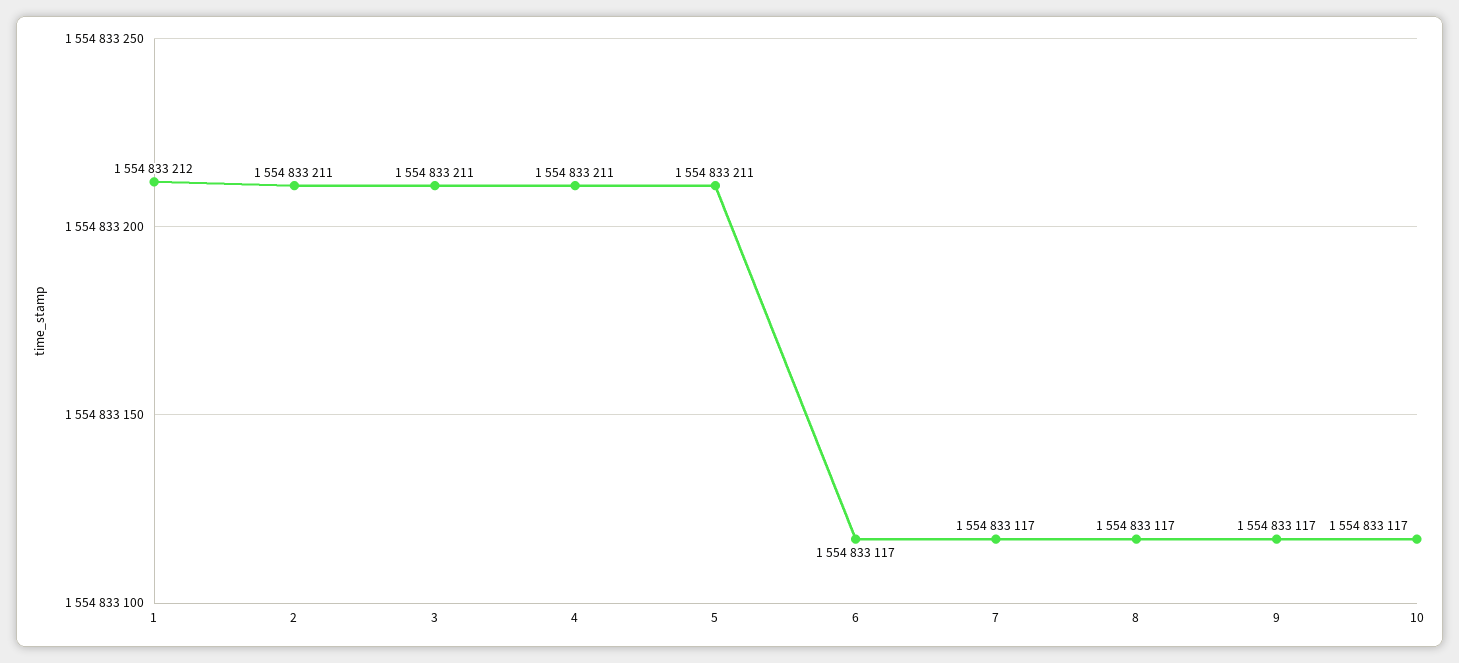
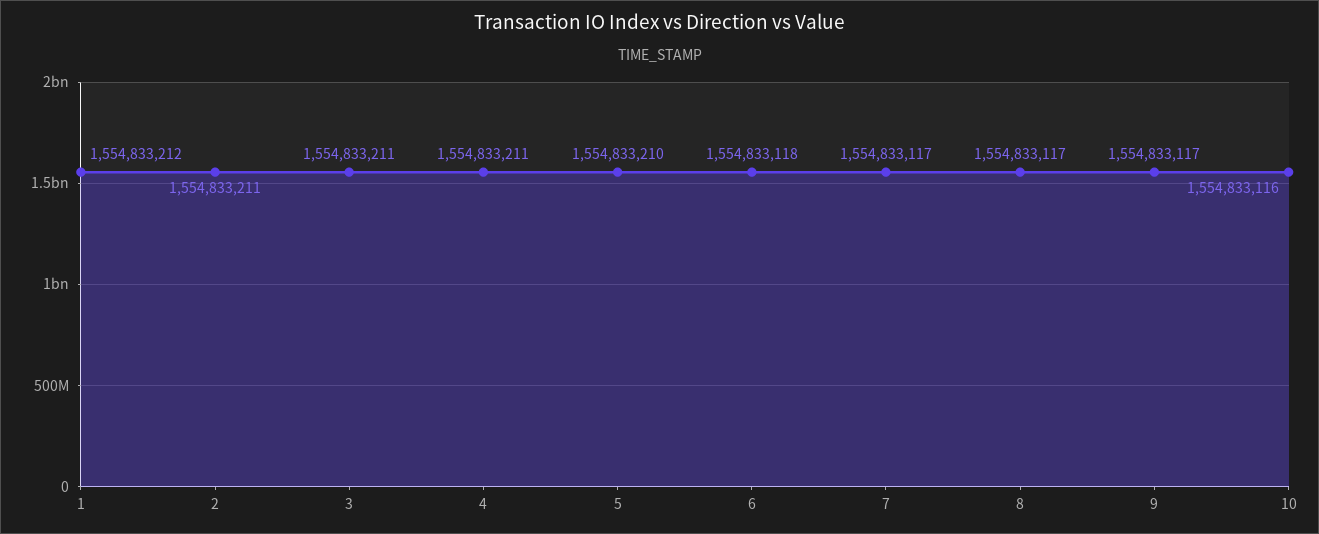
5: 1554833211 -> 1554833210
6: 1554833117 -> 1554833118
10: 1554833117 -> 1554833116

